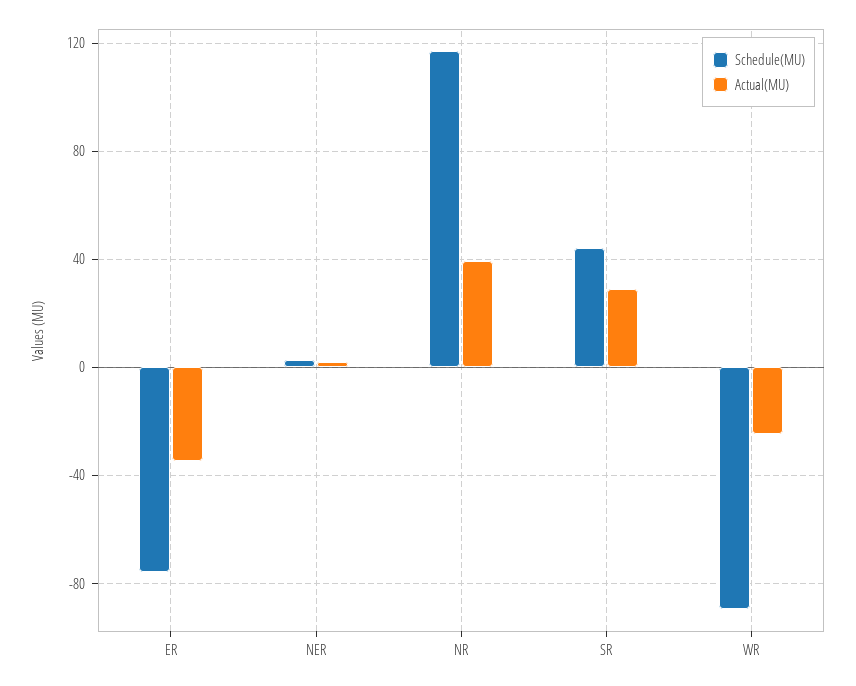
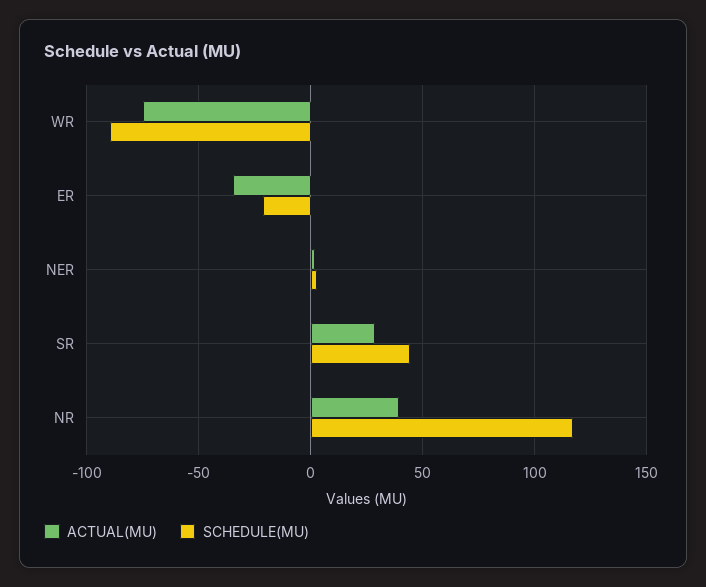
Schedule(MU), ER: -75 -> -20
Actual(MU), WR: -25 -> -75

